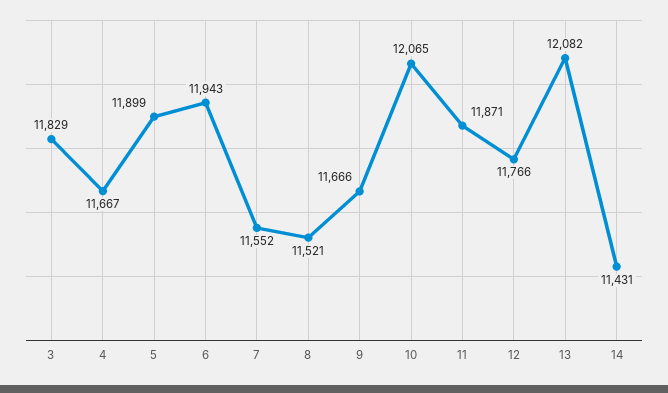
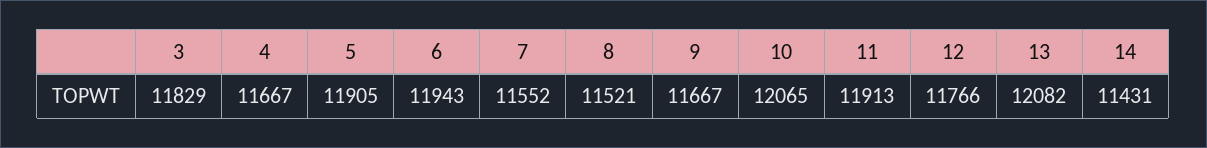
5: 11899 -> 11905
9: 11666 -> 11667
11: 11871 -> 11913

